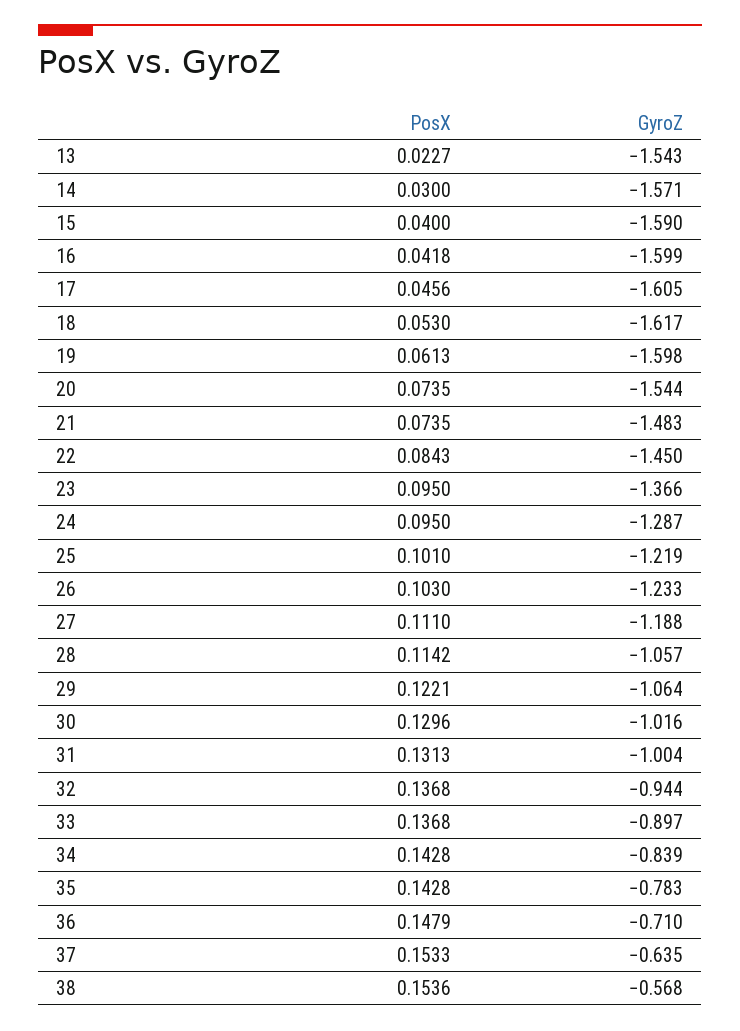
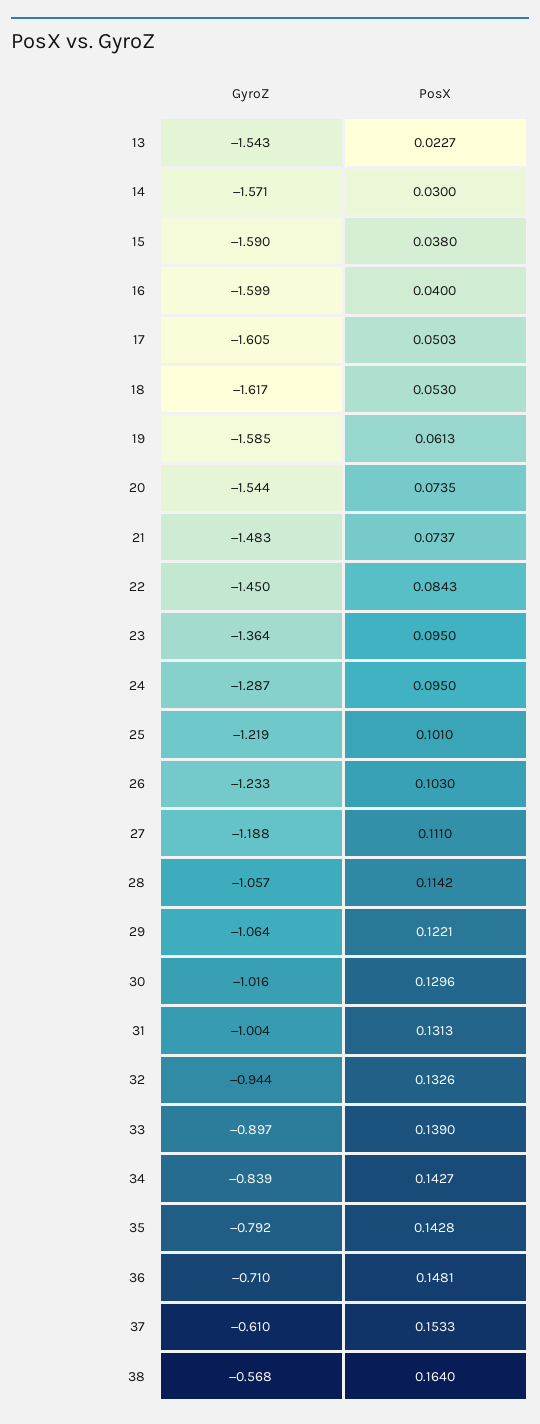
PosX, 15: 0.04 -> 0.038
PosX, 16: 0.0418 -> 0.04
PosX, 17: 0.0456 -> 0.0503
GyroZ, 19: -1.598 -> -1.585
PosX, 21: 0.0735 -> 0.0737
GyroZ, 23: -1.366 -> -1.364
PosX, 32: 0.1368 -> 0.1326
PosX, 33: 0.1368 -> 0.139
PosX, 34: 0.1428 -> 0.1427
GyroZ, 35: -0.783 -> -0.792
PosX, 36: 0.1479 -> 0.1481
GyroZ, 37: -0.635 -> -0.61
PosX, 38: 0.1536 -> 0.164

